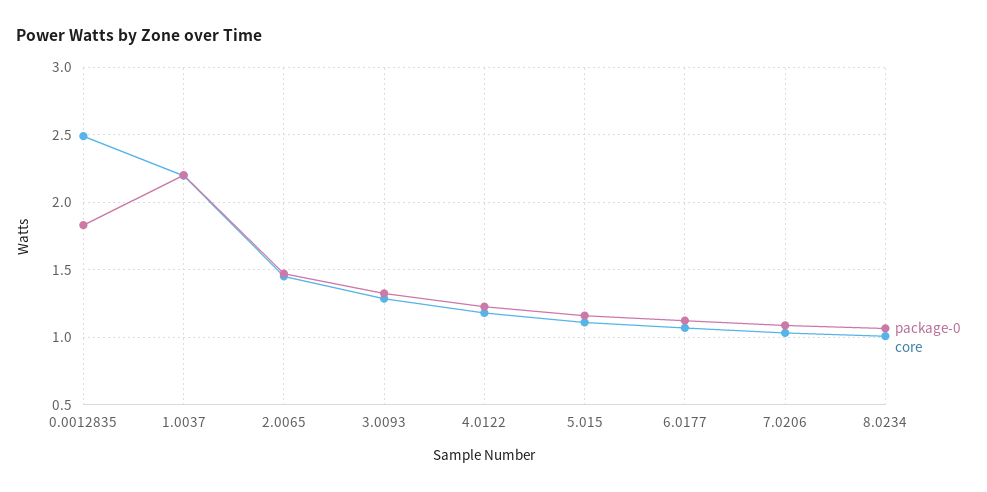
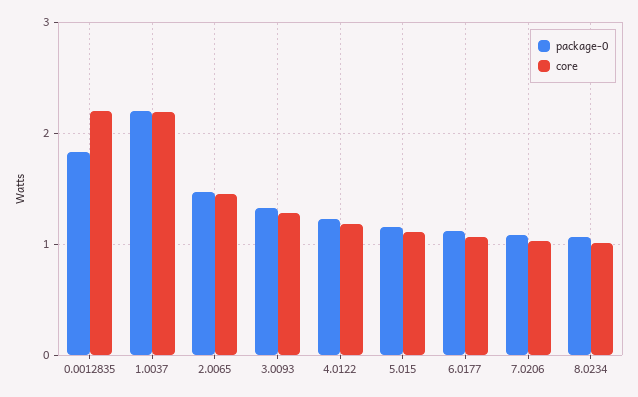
core, 0.0012835: 2.5 -> 2.2

